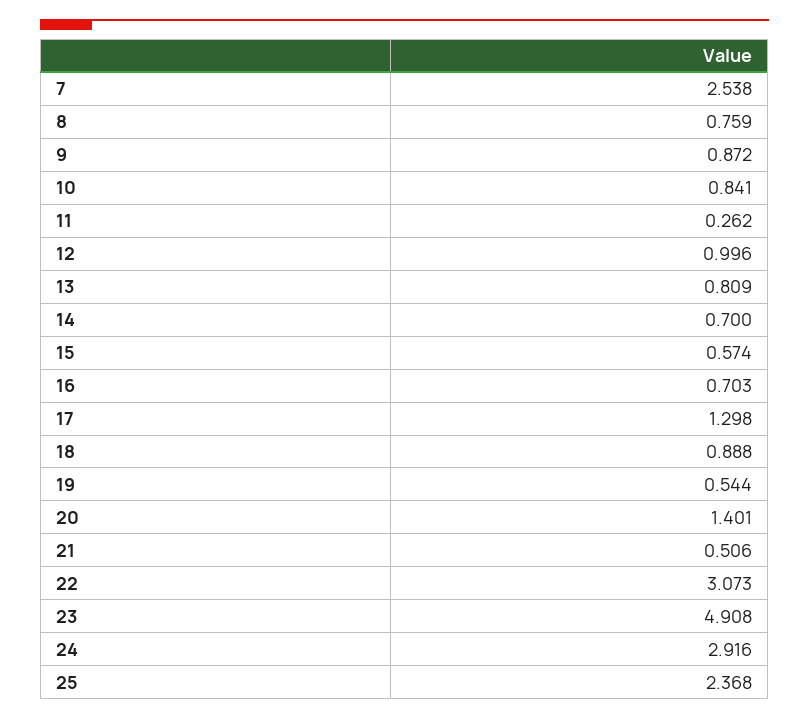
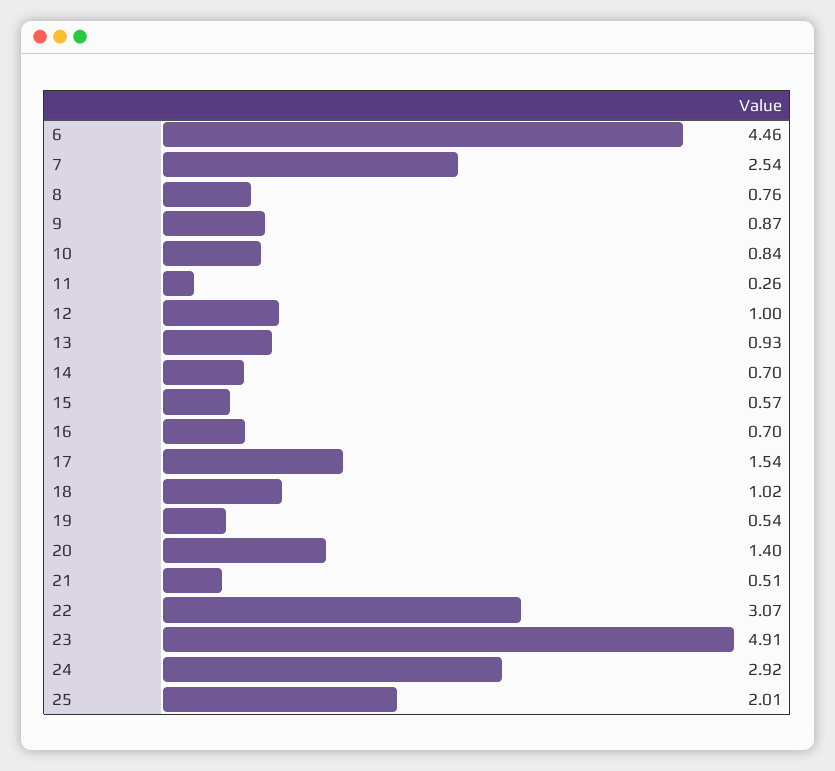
13: 0.809 -> 0.93
17: 1.298 -> 1.54
18: 0.888 -> 1.02
25: 2.368 -> 2.01
6: none -> 4.46

